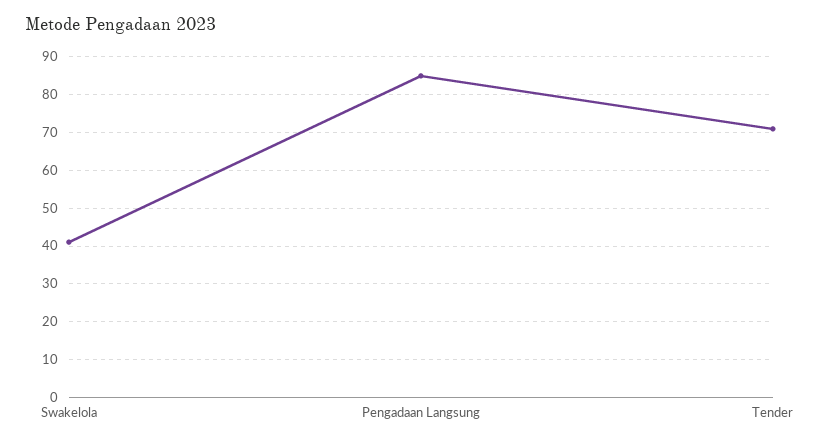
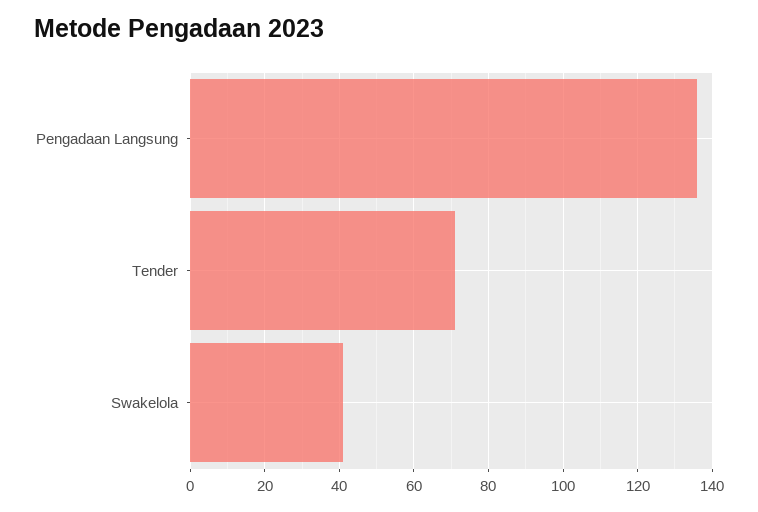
Pengadaan Langsung: 85 -> 135

